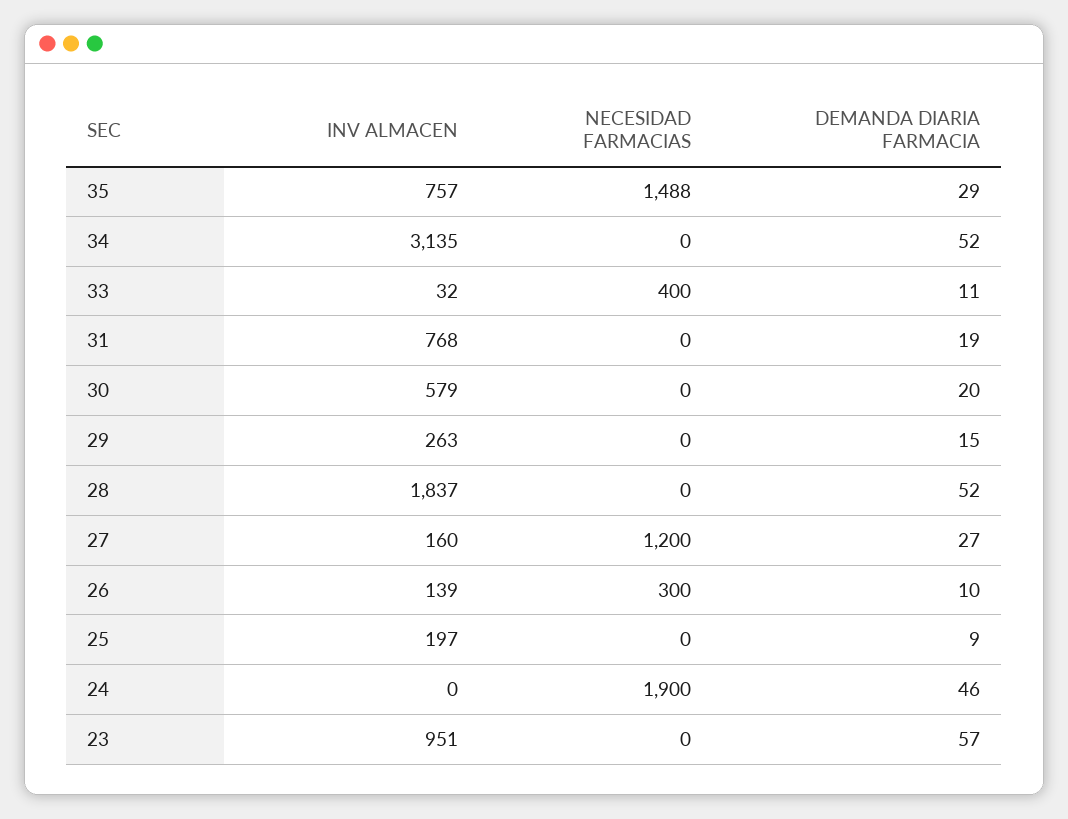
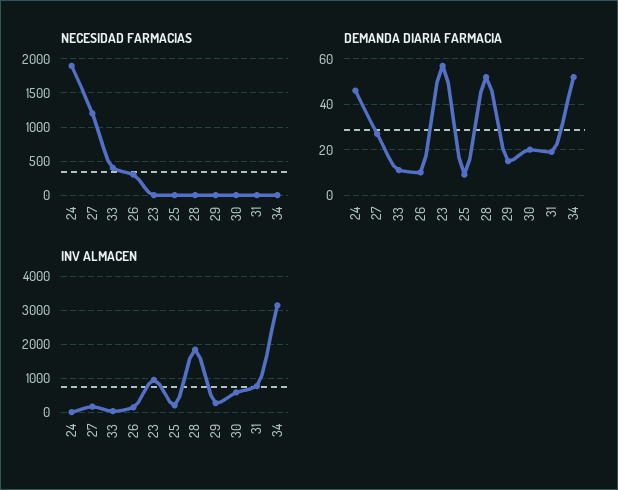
INV ALMACEN, 35: 757 -> none
NECESIDAD FARMACIAS, 35: 1488 -> none
DEMANDA DIARIA FARMACIA, 35: 29 -> none

